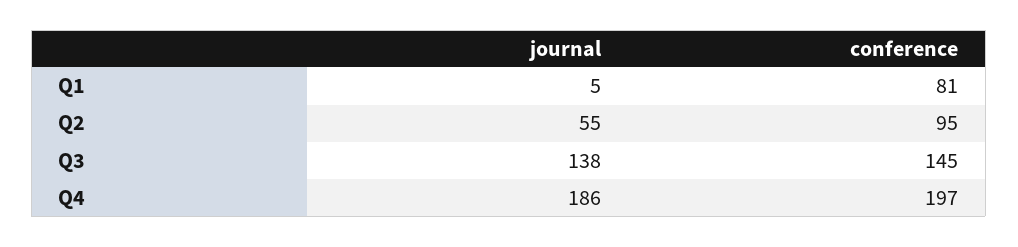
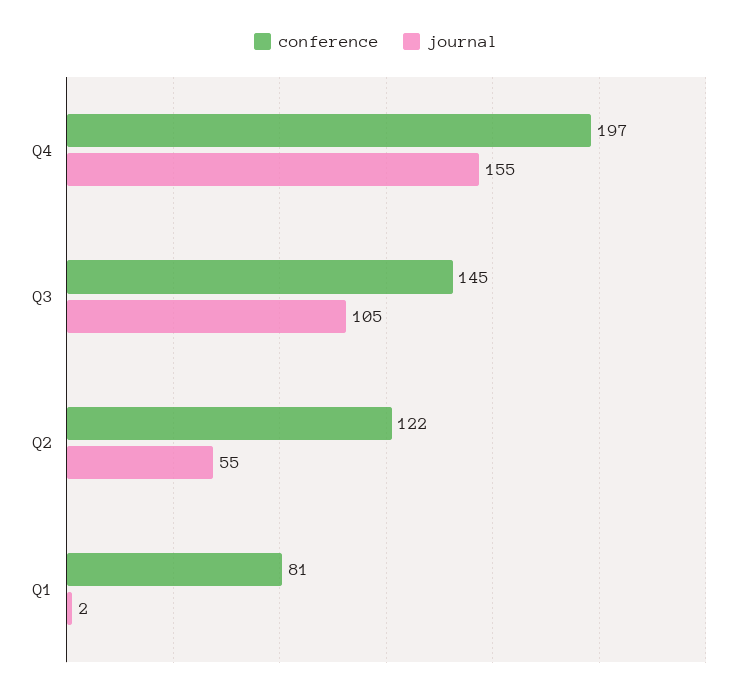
journal, Q1: 5 -> 2
conference, Q2: 95 -> 122
journal, Q3: 138 -> 105
journal, Q4: 186 -> 155

